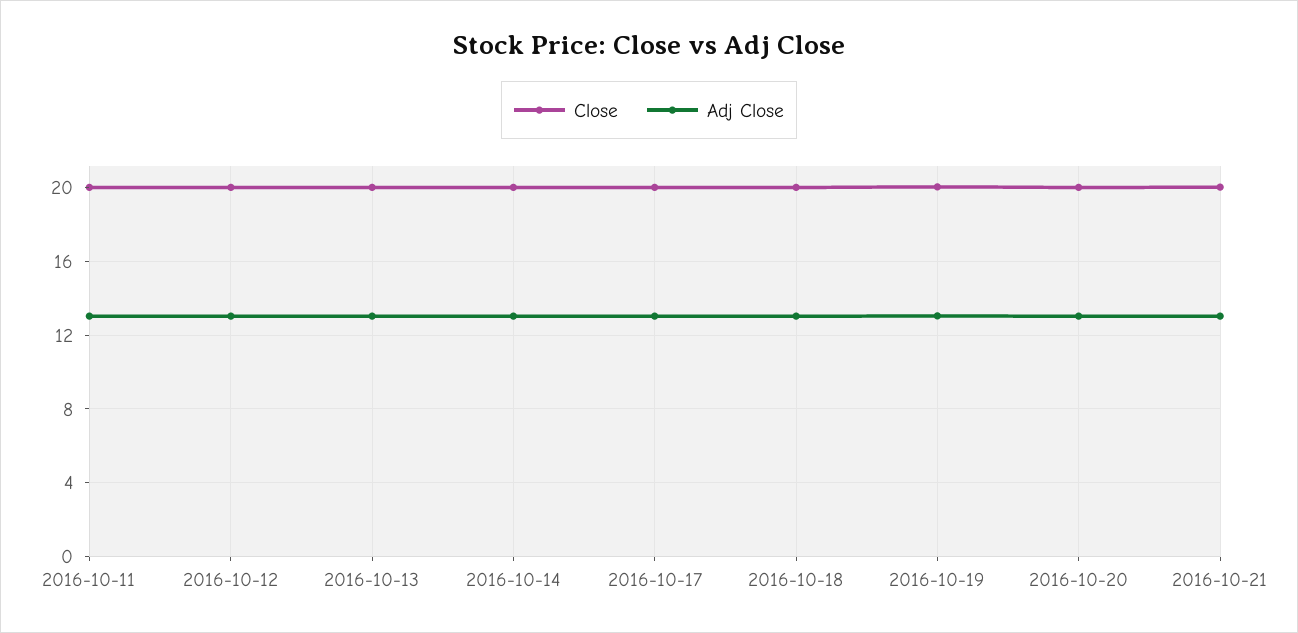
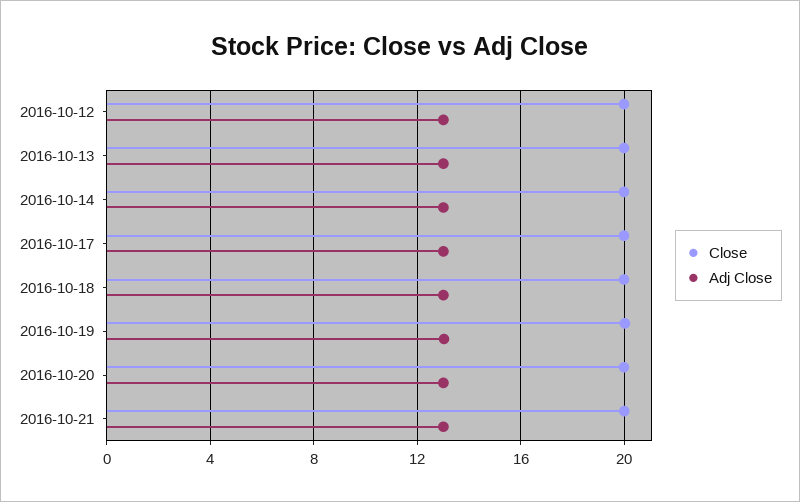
Close, 2016-10-11: 20 -> none
Adj Close, 2016-10-11: 13 -> none

